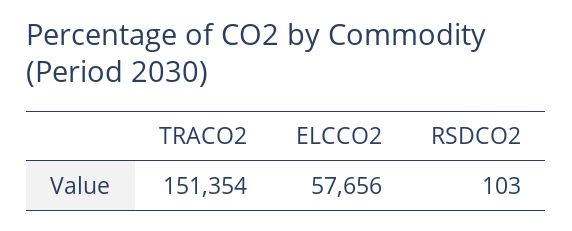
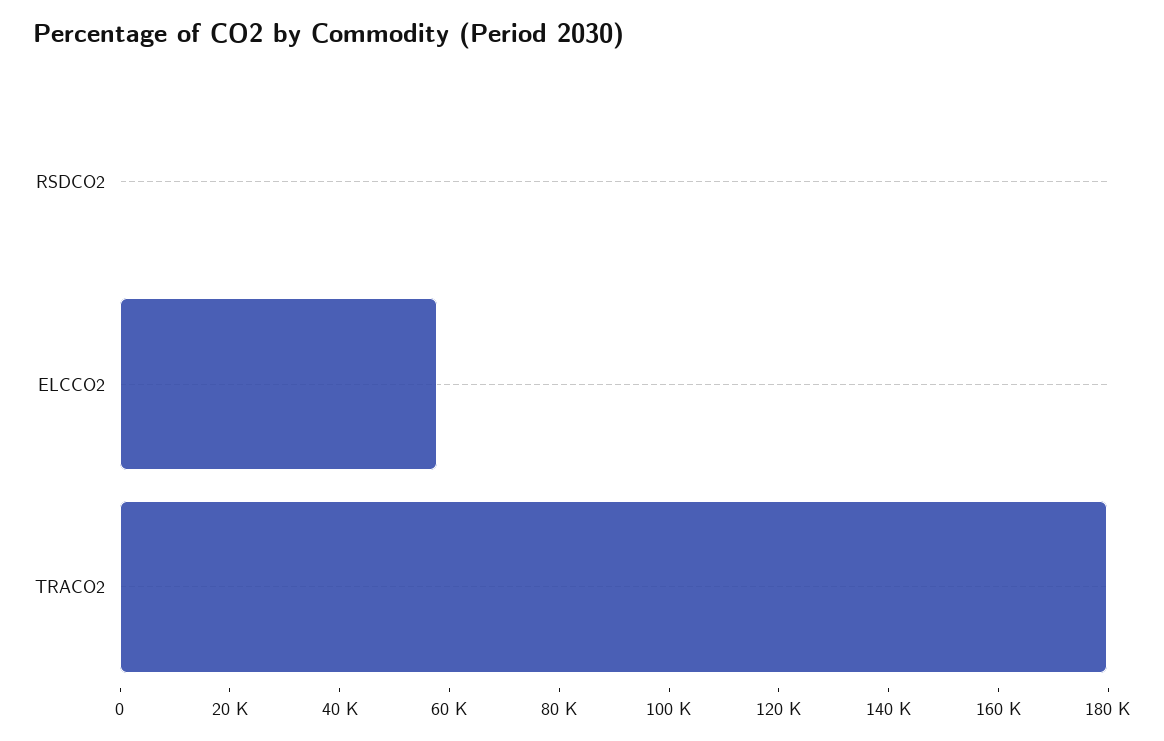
TRACO2: 151354 -> 180000

